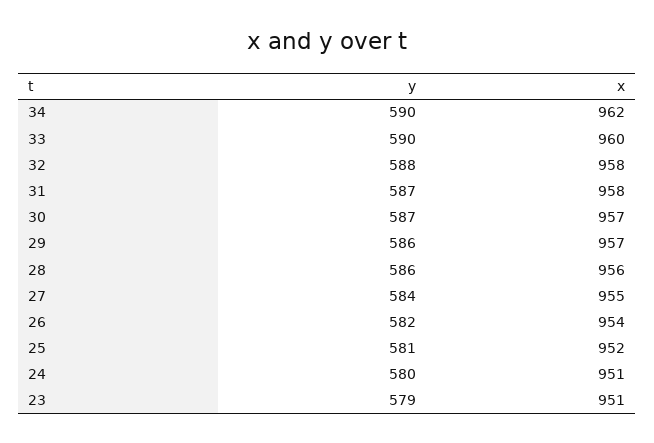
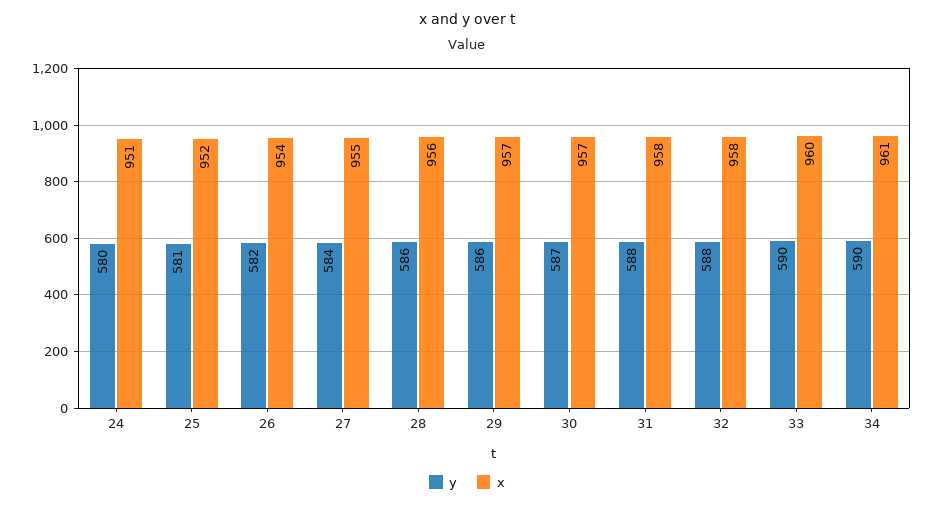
x, 34: 962 -> 961
y, 31: 587 -> 588
y, 23: 579 -> none
x, 23: 951 -> none

